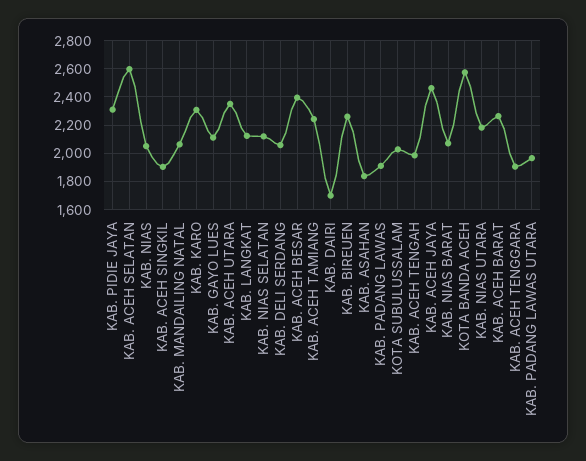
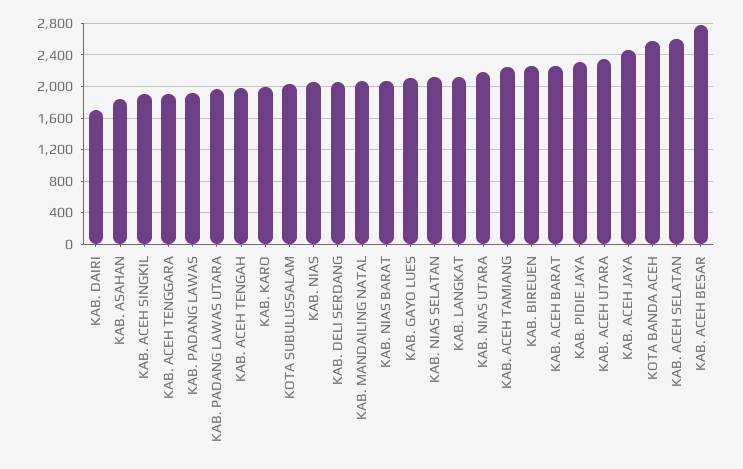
KAB. KARO: 2300 -> 2000
KAB. ACEH BESAR: 2400 -> 2800

